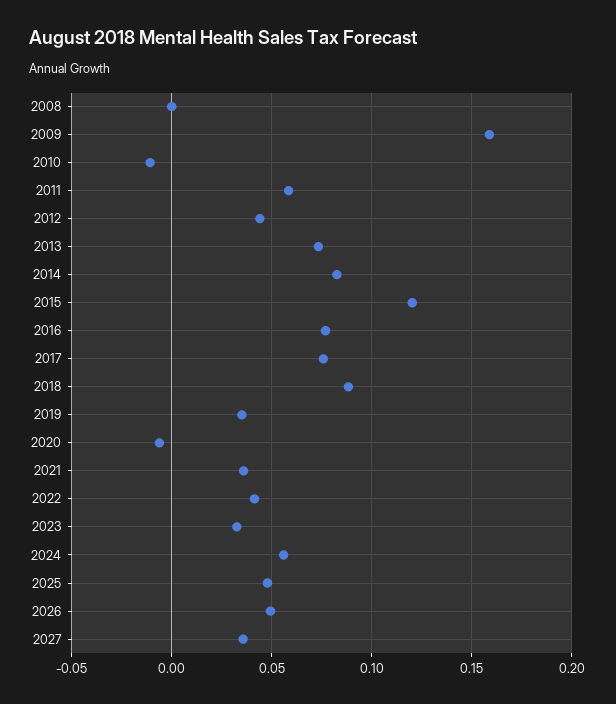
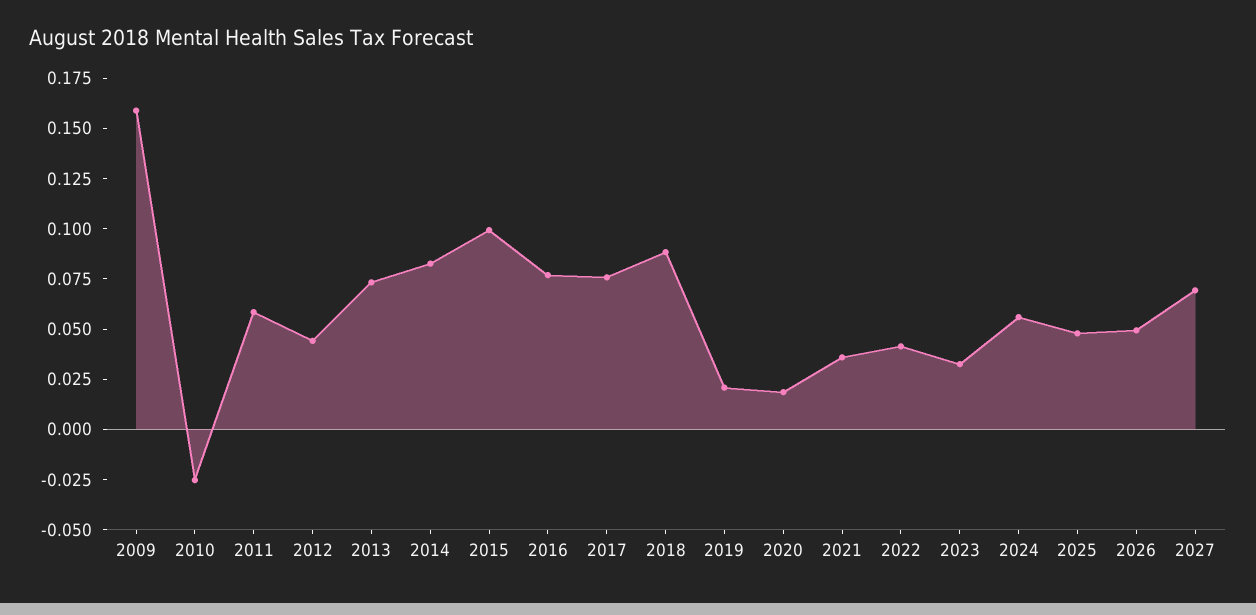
2008: 0 -> none
2010: -0.01 -> -0.025
2015: 0.12 -> 0.1
2019: 0.035 -> 0.02
2020: -0.005 -> 0.02
2027: 0.035 -> 0.07

